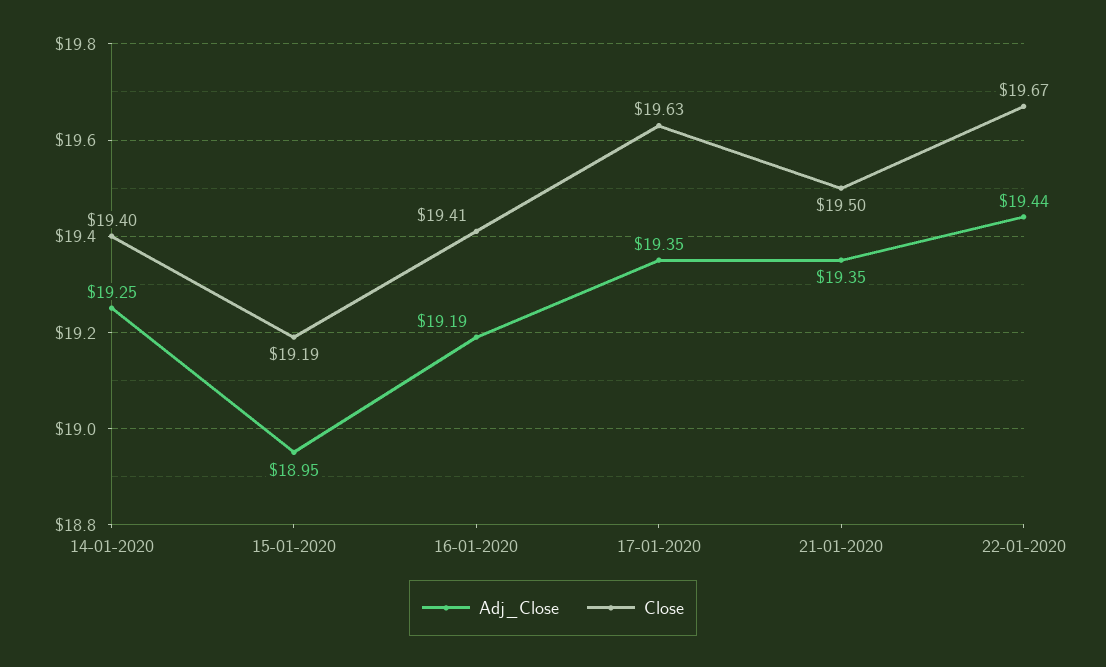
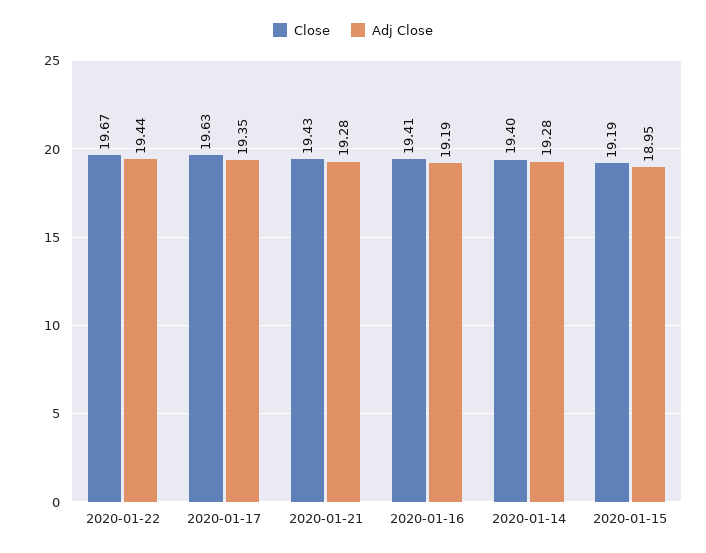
Adj_Close, 14-01-2020: 19.25 -> 19.28
Adj_Close, 21-01-2020: 19.35 -> 19.28
Close, 21-01-2020: 19.5 -> 19.43

